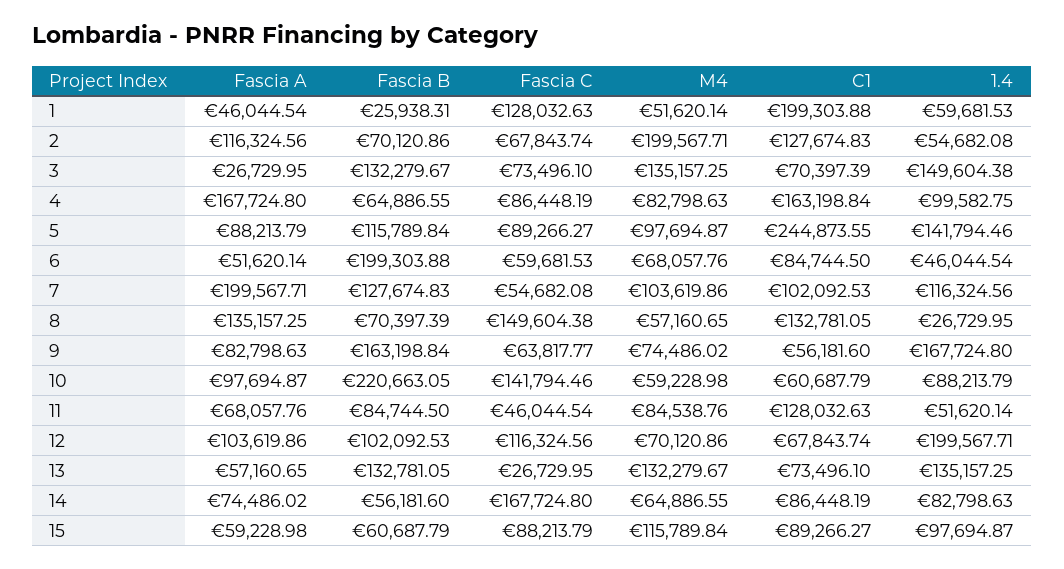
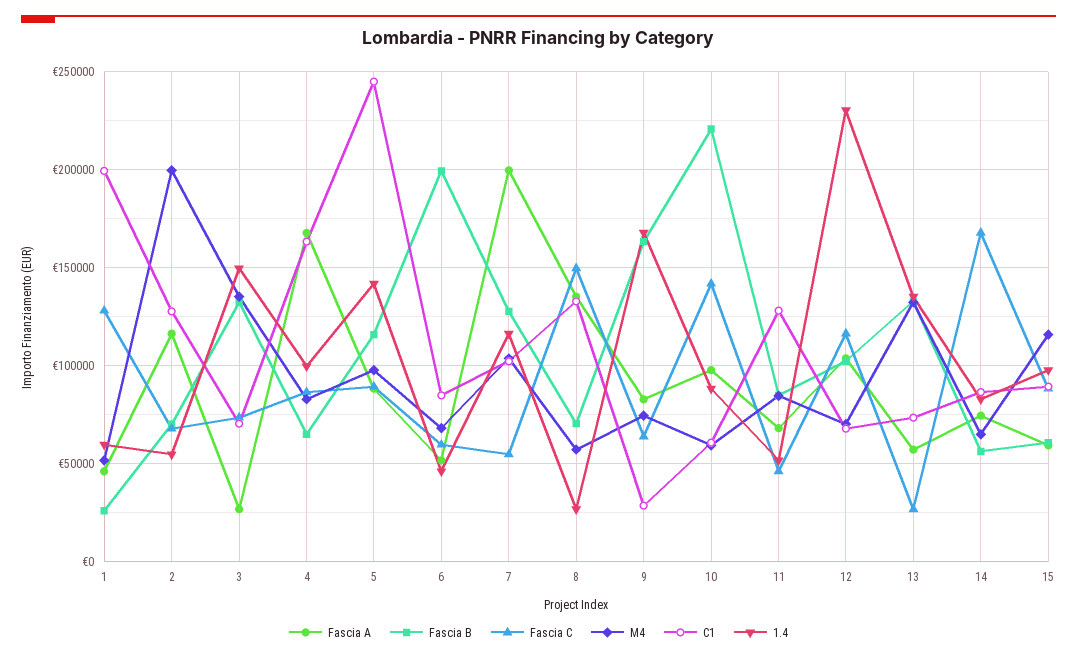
C1, 9: 56181.6 -> 30000
1.4, 12: 199567.71 -> 230000

